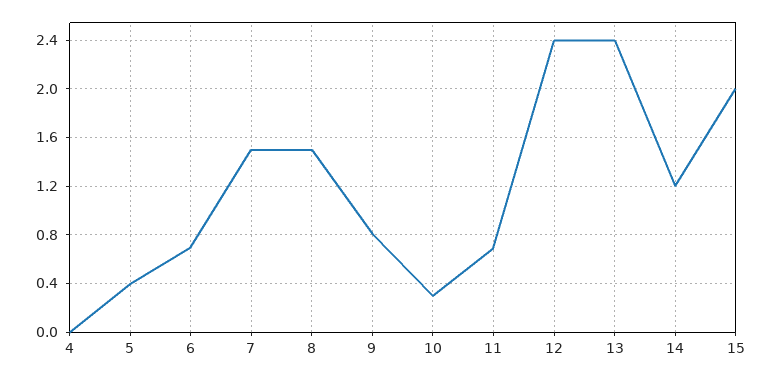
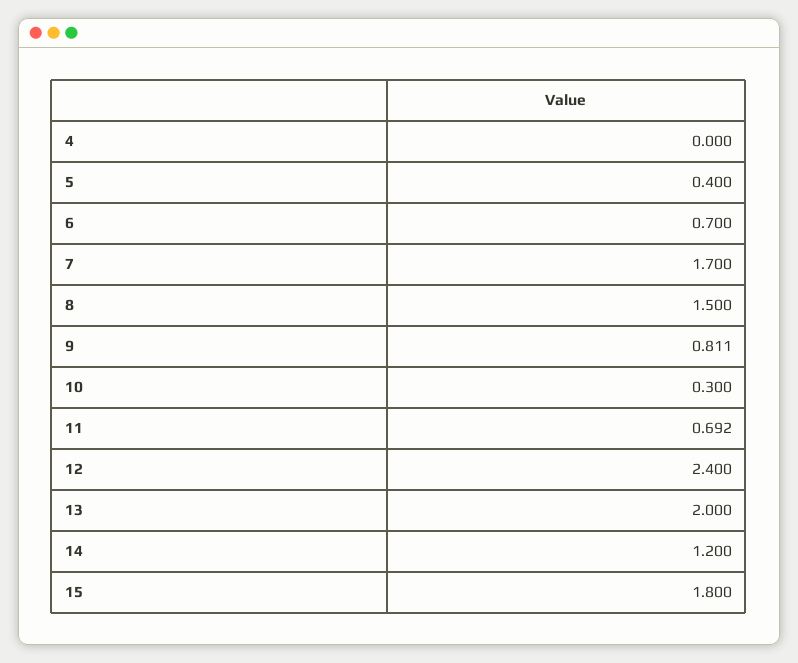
7: 1.5 -> 1.7
13: 2.4 -> 2
15: 2 -> 1.8

